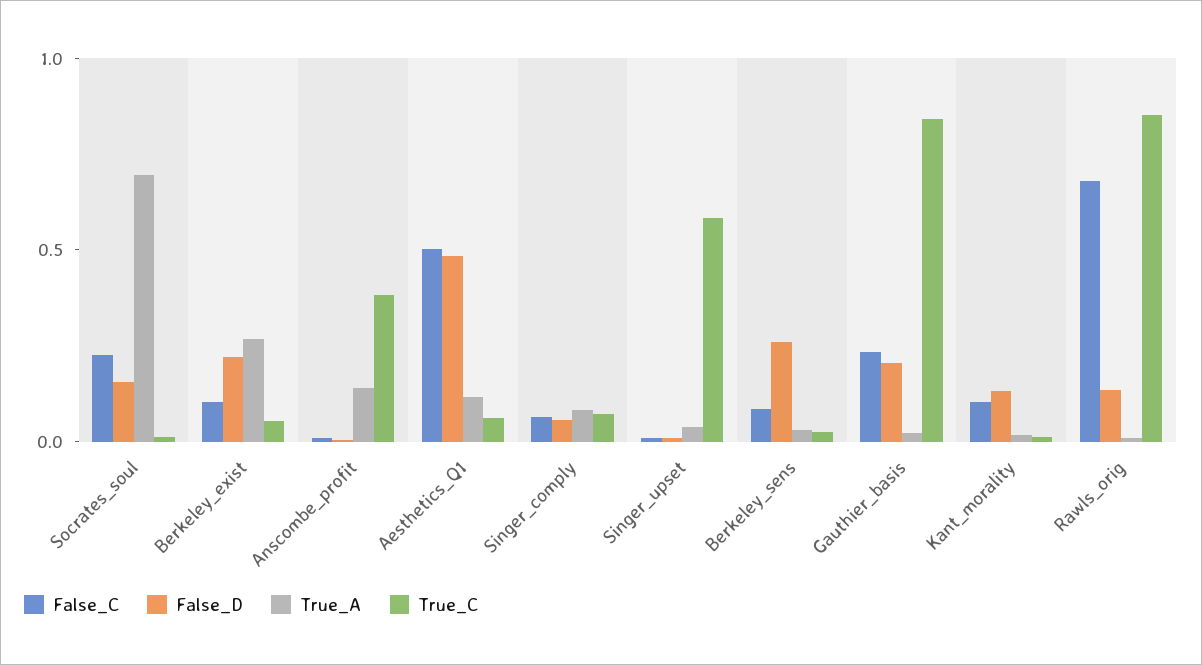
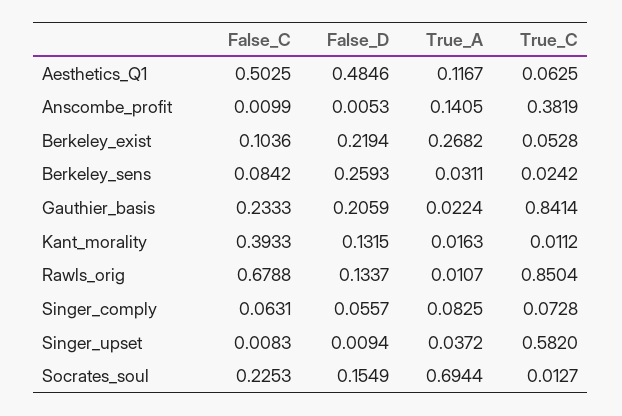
False_C, Kant_morality: 0.1 -> 0.3933

